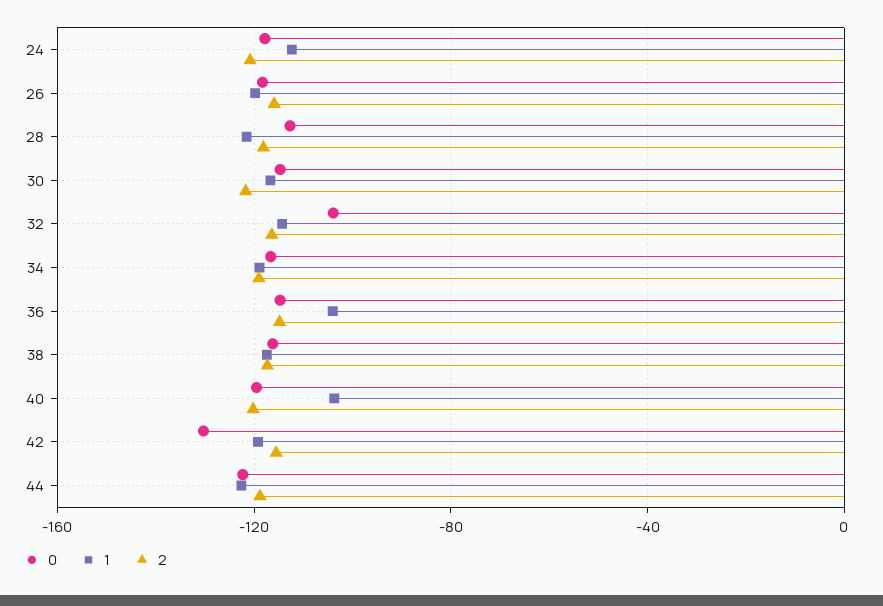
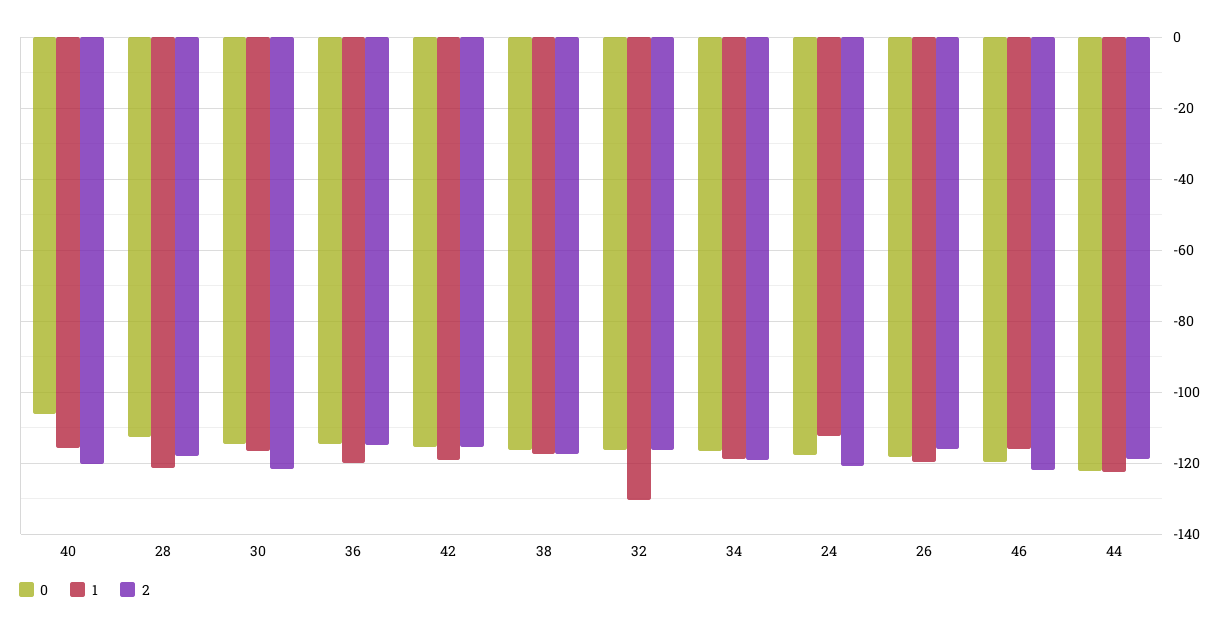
0, 32: -105 -> -116
1, 32: -115 -> -130
1, 36: -105 -> -120
0, 40: -120 -> -106
1, 40: -105 -> -116
0, 42: -130 -> -116
0, 46: none -> -120
1, 46: none -> -116
2, 46: none -> -122

